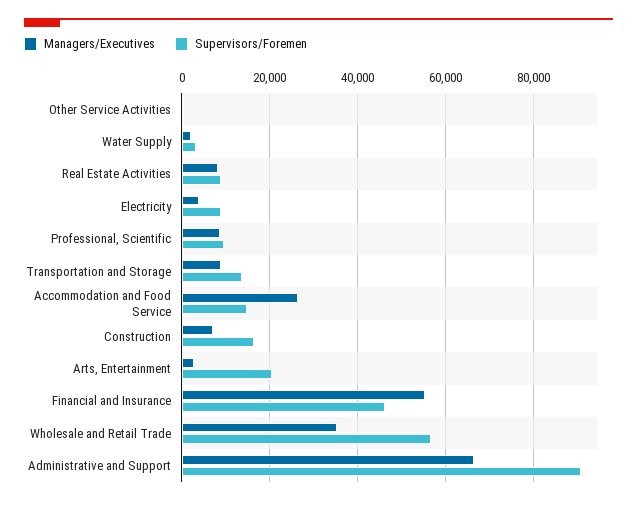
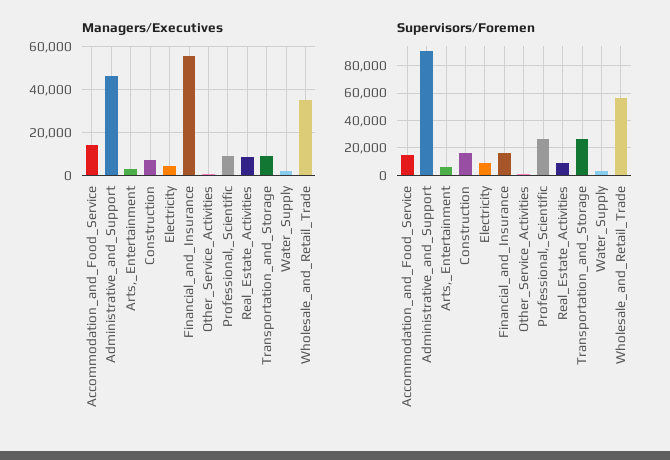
Supervisors/Foremen, Professional, Scientific: 10000 -> 25000
Supervisors/Foremen, Transportation and Storage: 14000 -> 25000
Managers/Executives, Accommodation and Food Service: 26000 -> 15000
Supervisors/Foremen, Arts, Entertainment: 20000 -> 5000
Supervisors/Foremen, Financial and Insurance: 46000 -> 15000
Managers/Executives, Administrative and Support: 66000 -> 45000

